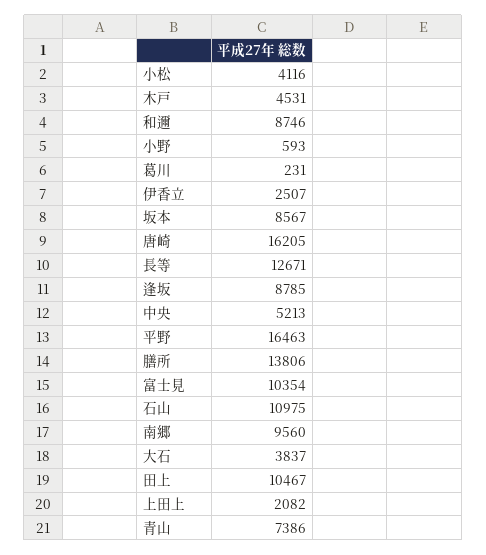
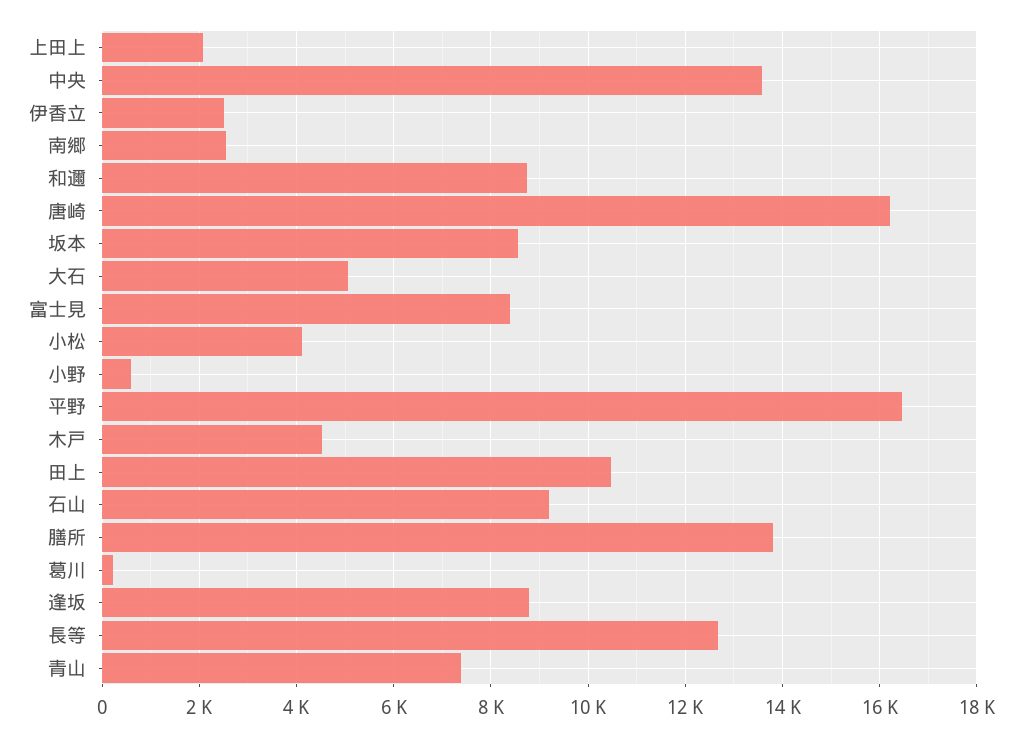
中央: 5213 -> 13600
富士見: 10354 -> 8400
石山: 10975 -> 9200
南郷: 9560 -> 2600
大石: 3837 -> 5000

